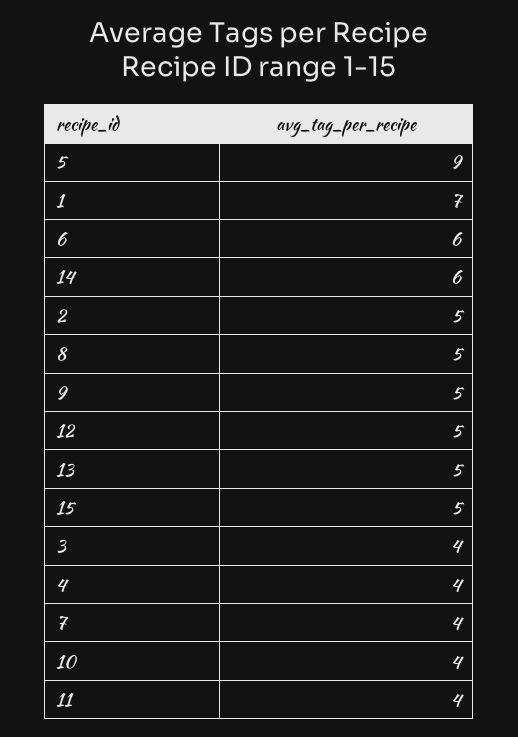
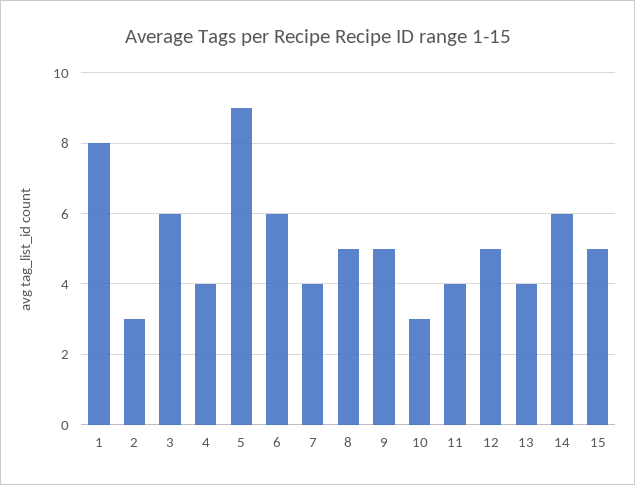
1: 7 -> 8
2: 5 -> 3
13: 5 -> 4
3: 4 -> 6
10: 4 -> 3

